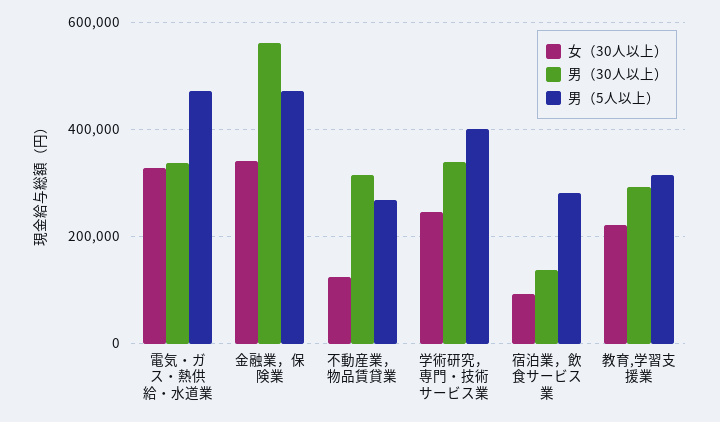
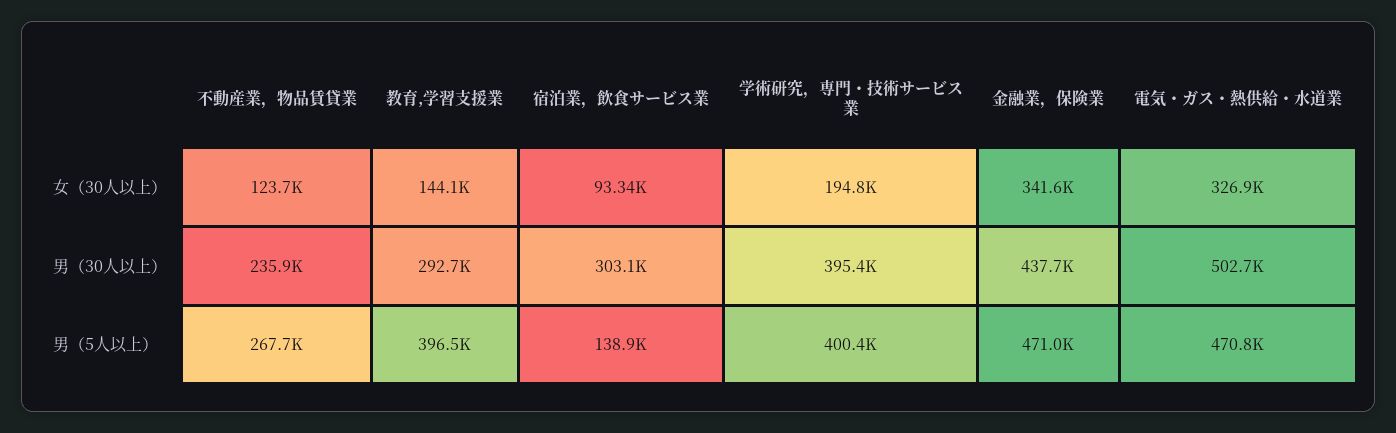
男（30人以上）, 電気・ガス・熱供給・水道業: 340000 -> 502700
男（30人以上）, 金融業，保険業: 560000 -> 437700
男（30人以上）, 不動産業，物品賃貸業: 320000 -> 235900
女（30人以上）, 学術研究，専門・技術サービス業: 240000 -> 194800
男（30人以上）, 学術研究，専門・技術サービス業: 340000 -> 395400
男（30人以上）, 宿泊業，飲食サービス業: 140000 -> 303100
男（5人以上）, 宿泊業，飲食サービス業: 280000 -> 138900
女（30人以上）, 教育,学習支援業: 220000 -> 144100
男（5人以上）, 教育,学習支援業: 320000 -> 396500

